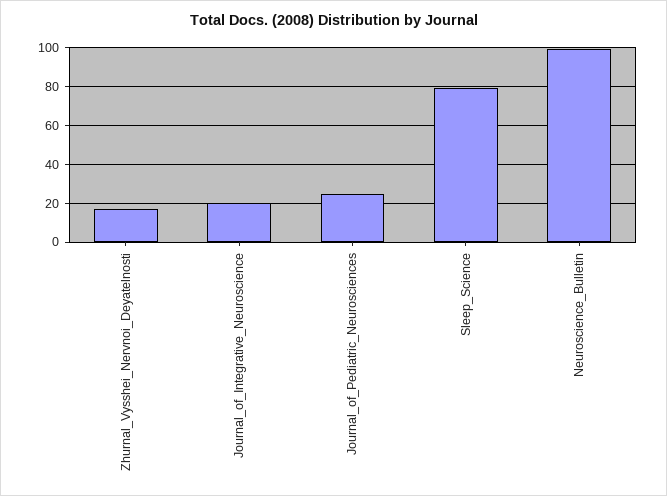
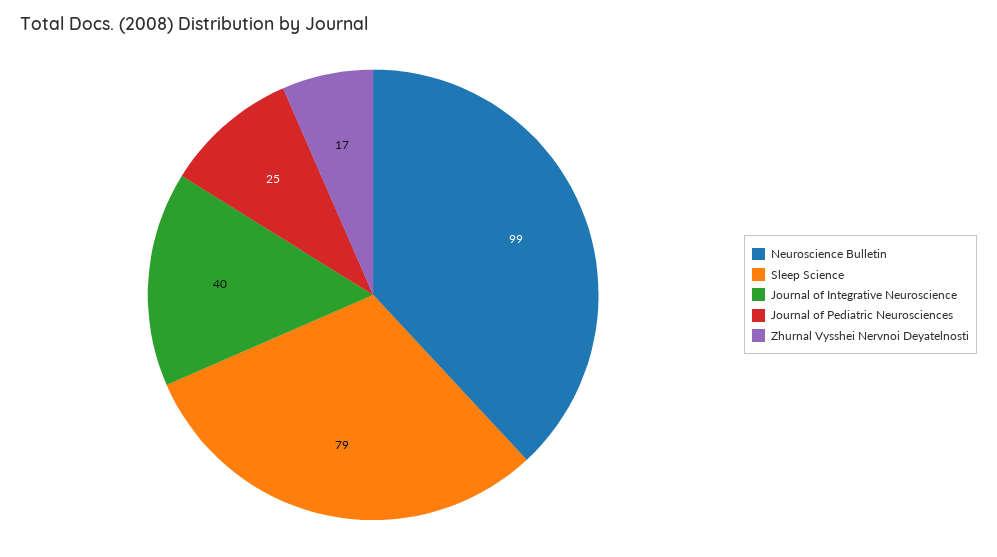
Journal_of_Integrative_Neuroscience: 20 -> 40

